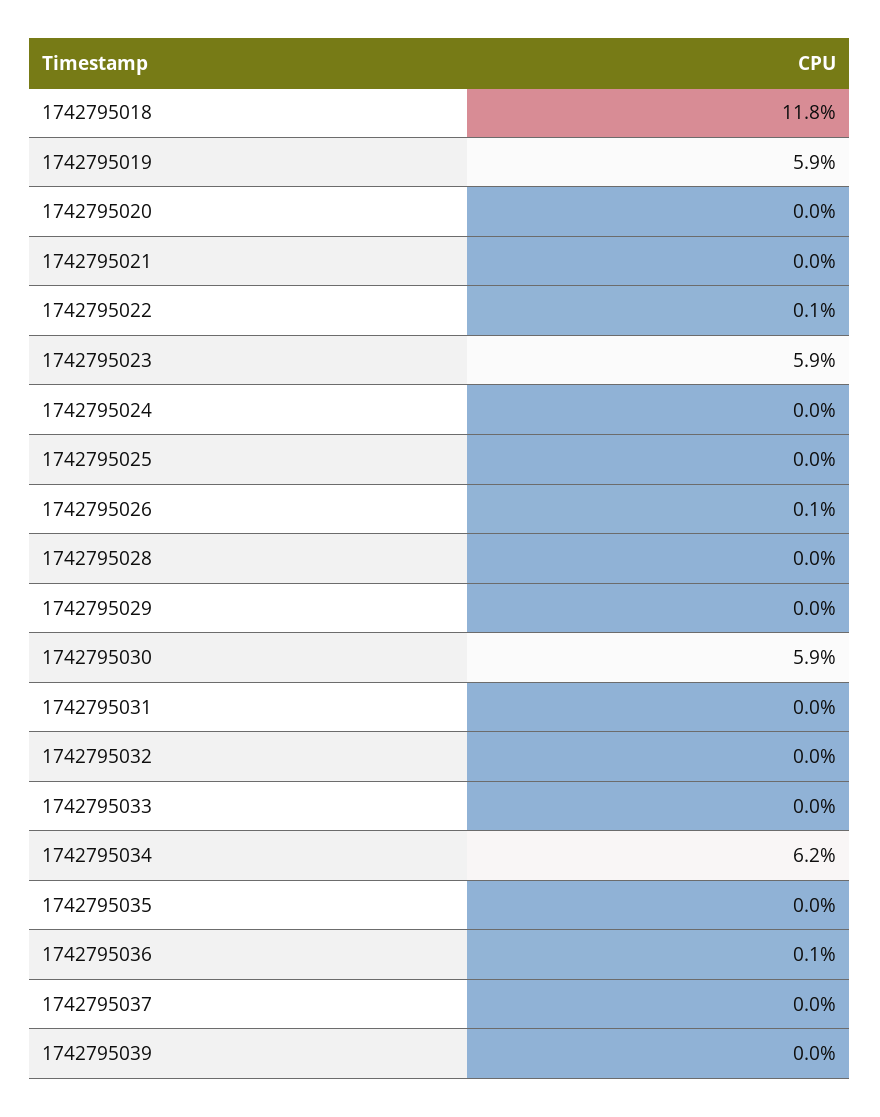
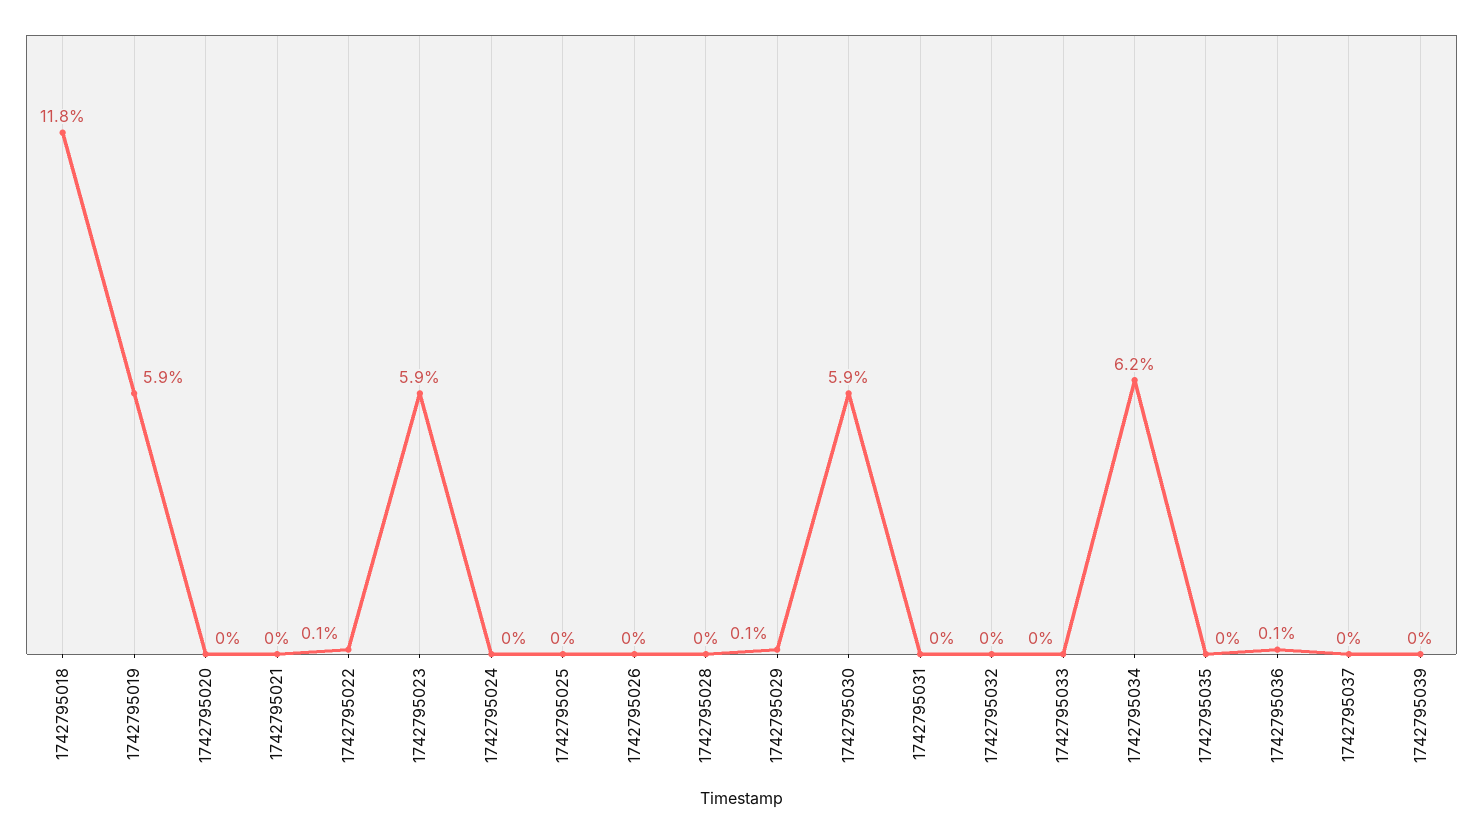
1742795026: 0.1 -> 0
1742795029: 0 -> 0.1

